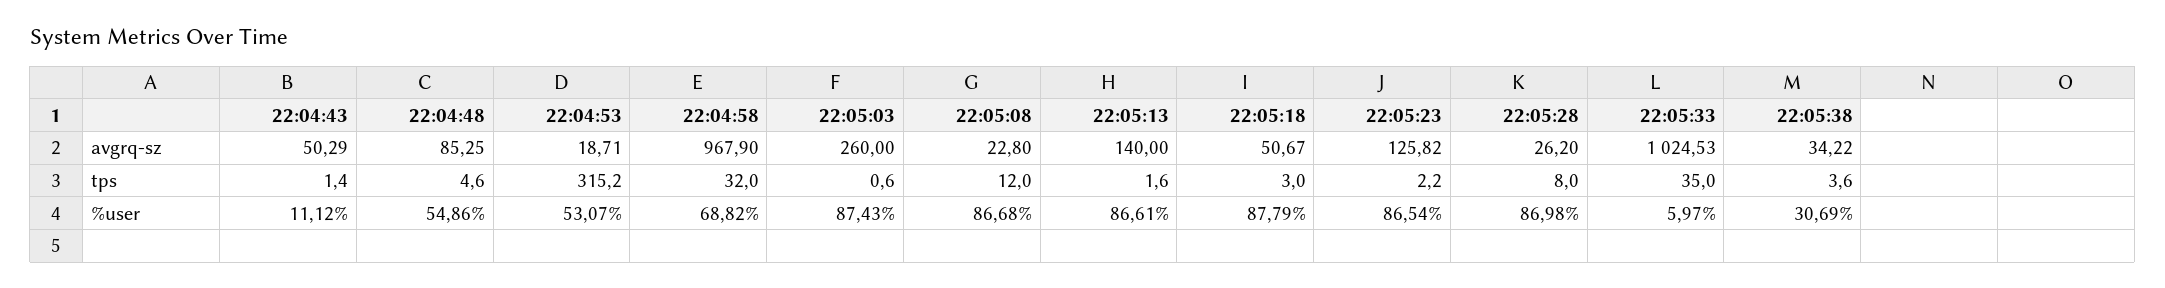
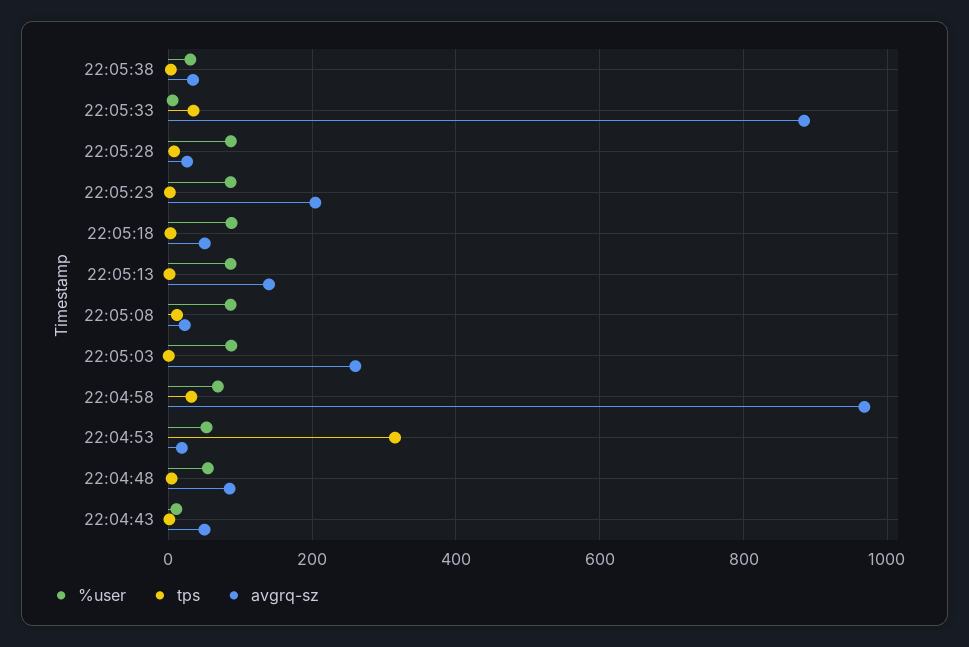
avgrq-sz, 22:05:23: 125.82 -> 200
avgrq-sz, 22:05:33: 1024.53 -> 880

